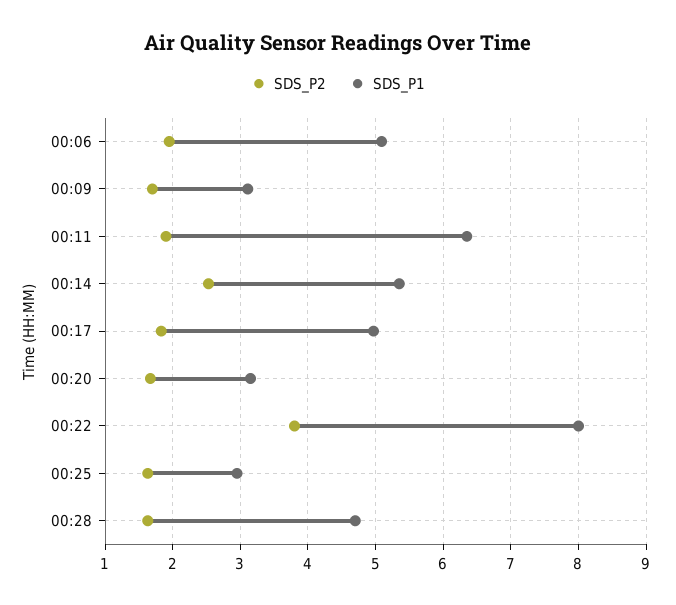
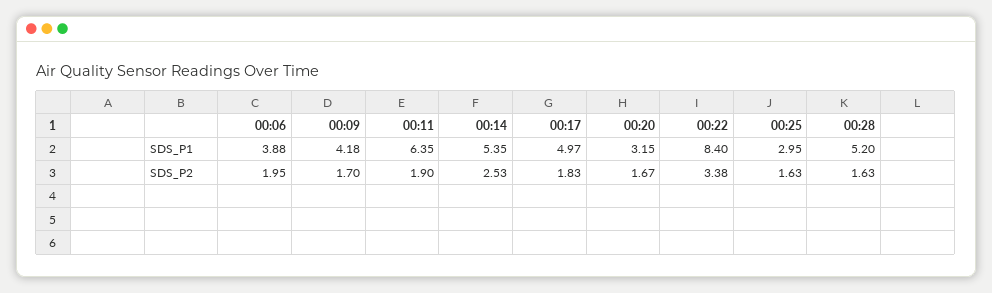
SDS_P1, 00:06: 5.1 -> 3.88
SDS_P1, 00:09: 3.1 -> 4.18
SDS_P2, 00:22: 3.8 -> 3.38
SDS_P1, 00:22: 8 -> 8.4
SDS_P1, 00:28: 4.7 -> 5.2

